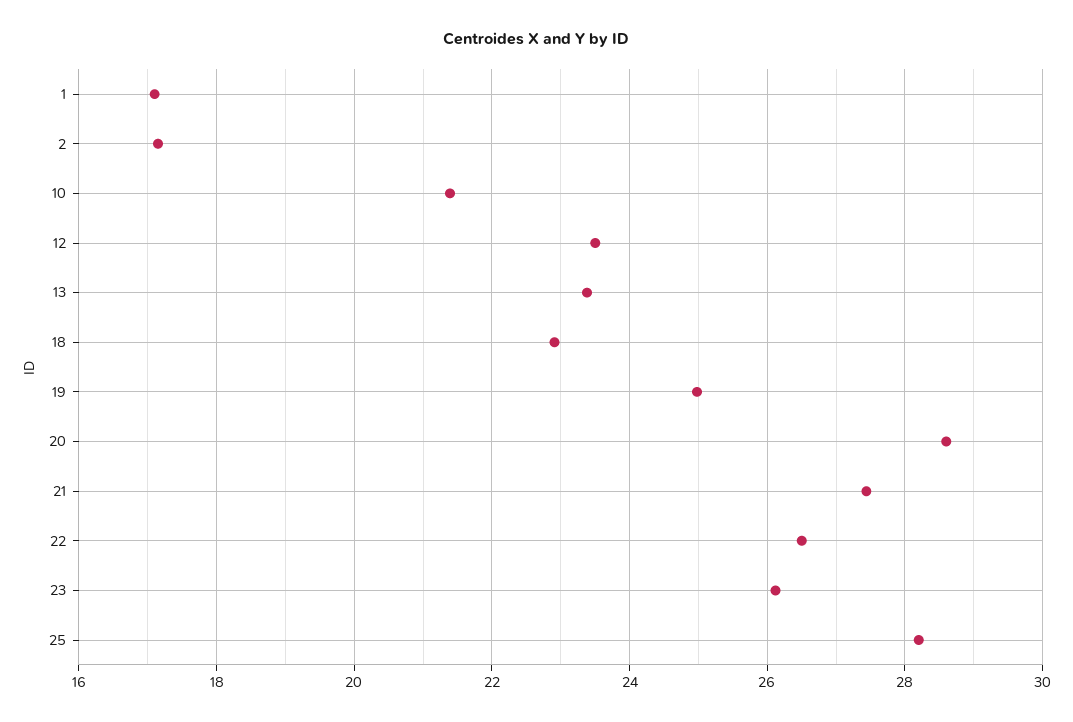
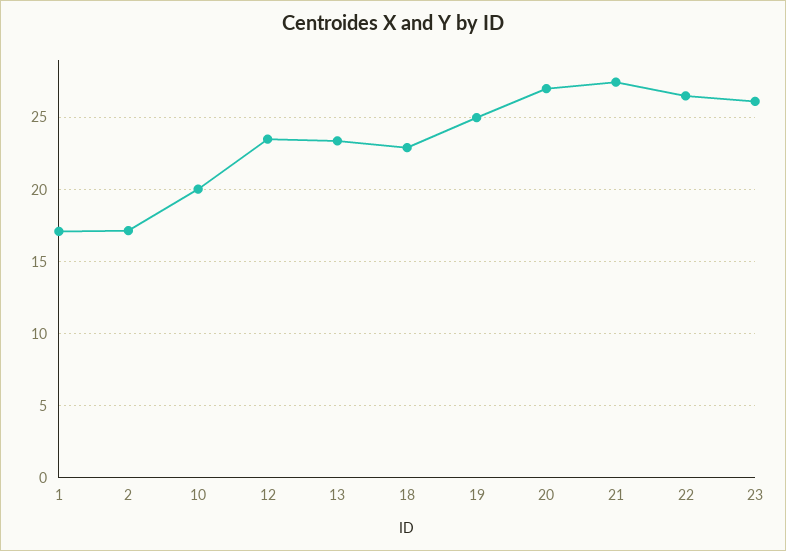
10: 21.4 -> 20
20: 28.6 -> 27
25: 28.2 -> none

